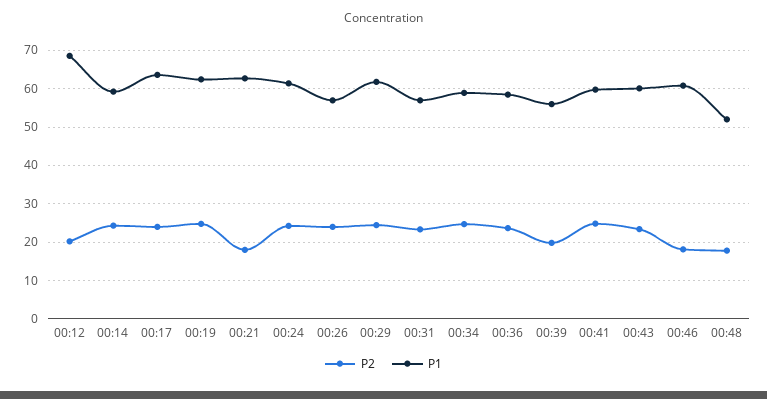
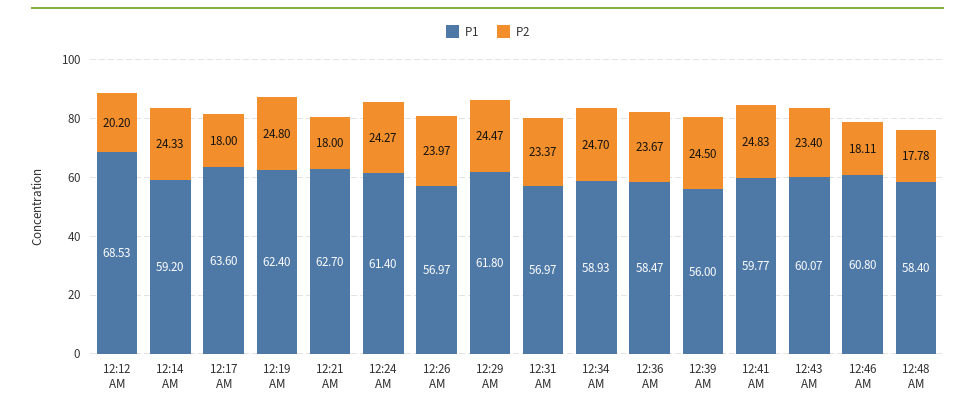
P2, 00:17: 24 -> 18
P2, 00:39: 20 -> 24.5
P1, 00:48: 52 -> 58.4

